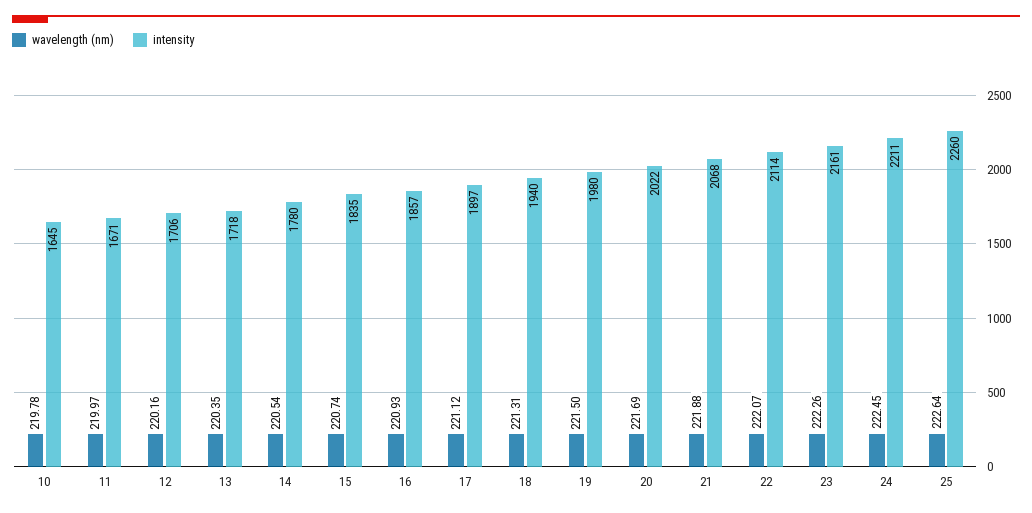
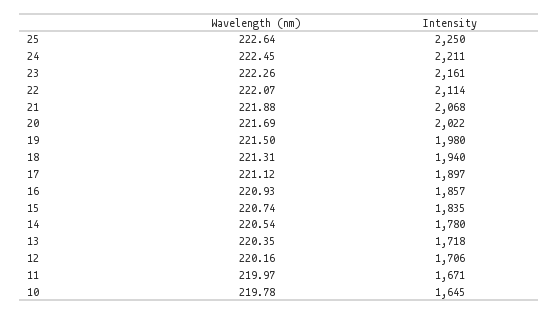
intensity, 25: 2260 -> 2250

